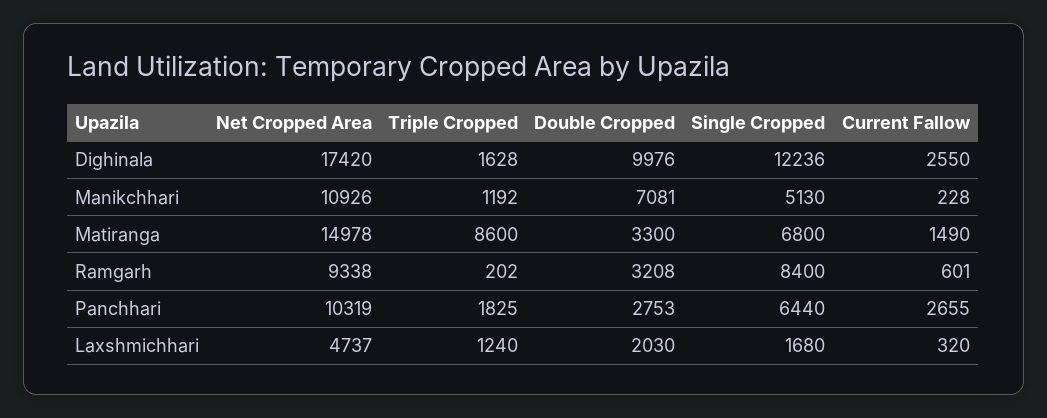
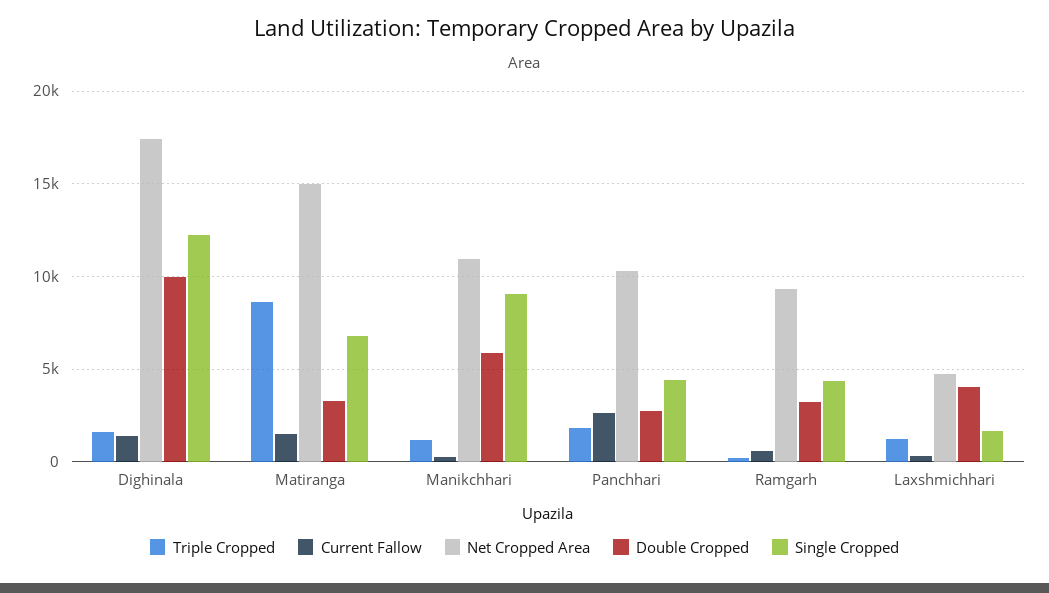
Current Fallow, Dighinala: 2550 -> 1500
Double Cropped, Manikchhari: 7081 -> 6000
Single Cropped, Manikchhari: 5130 -> 9000
Single Cropped, Ramgarh: 8400 -> 4500
Single Cropped, Panchhari: 6440 -> 4500
Double Cropped, Laxshmichhari: 2030 -> 4000

